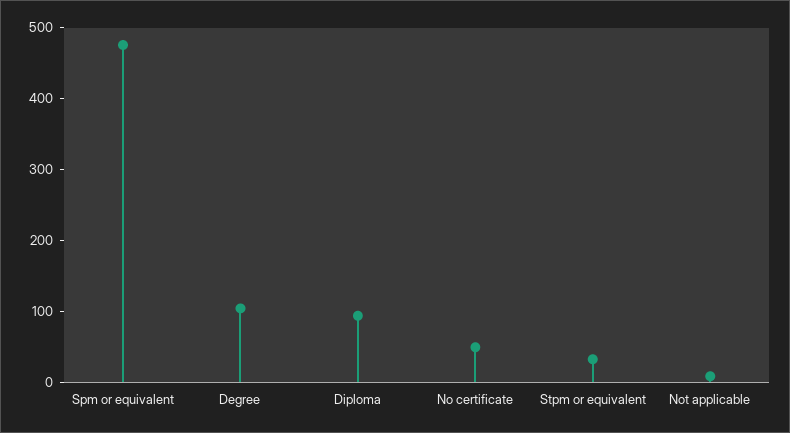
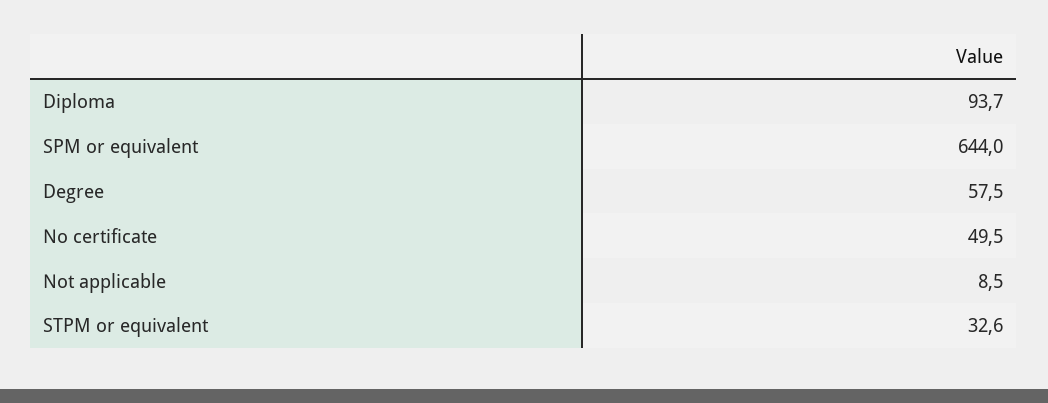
Spm or equivalent: 480 -> 644
Degree: 100 -> 57.5

